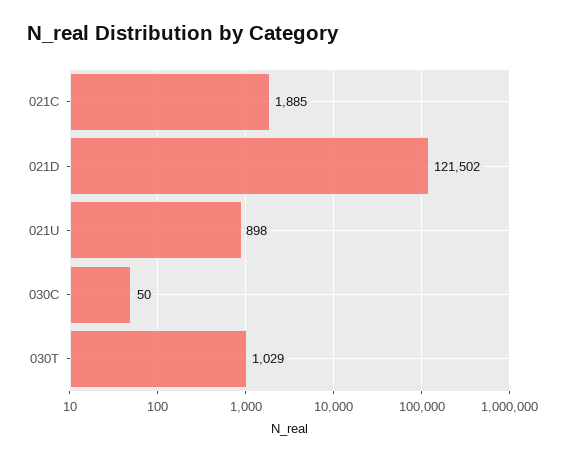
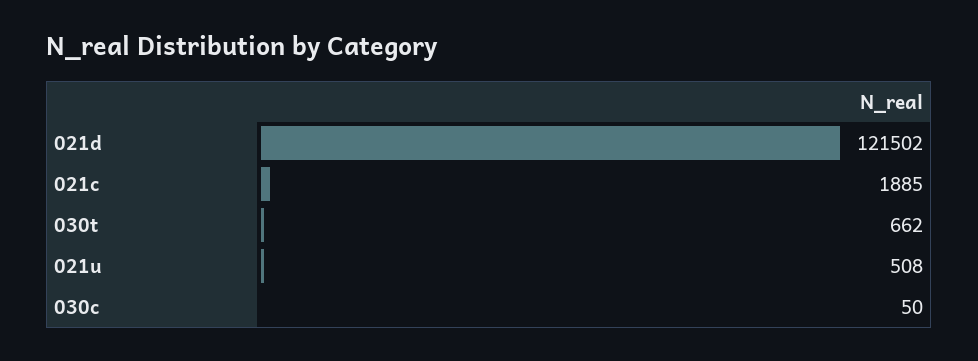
021U: 898 -> 508
030T: 1029 -> 662

